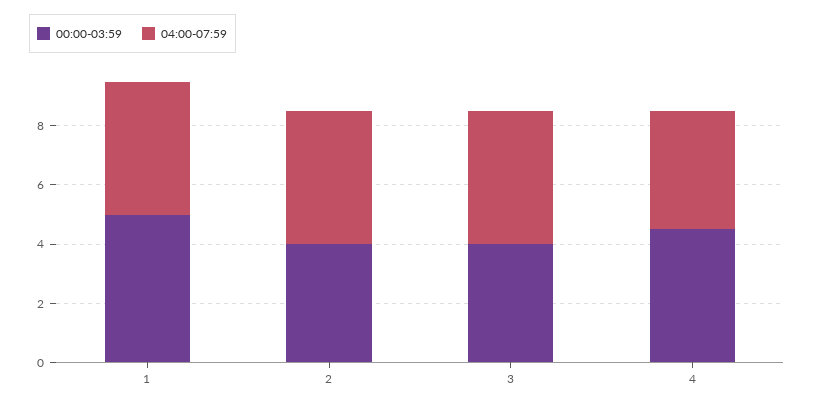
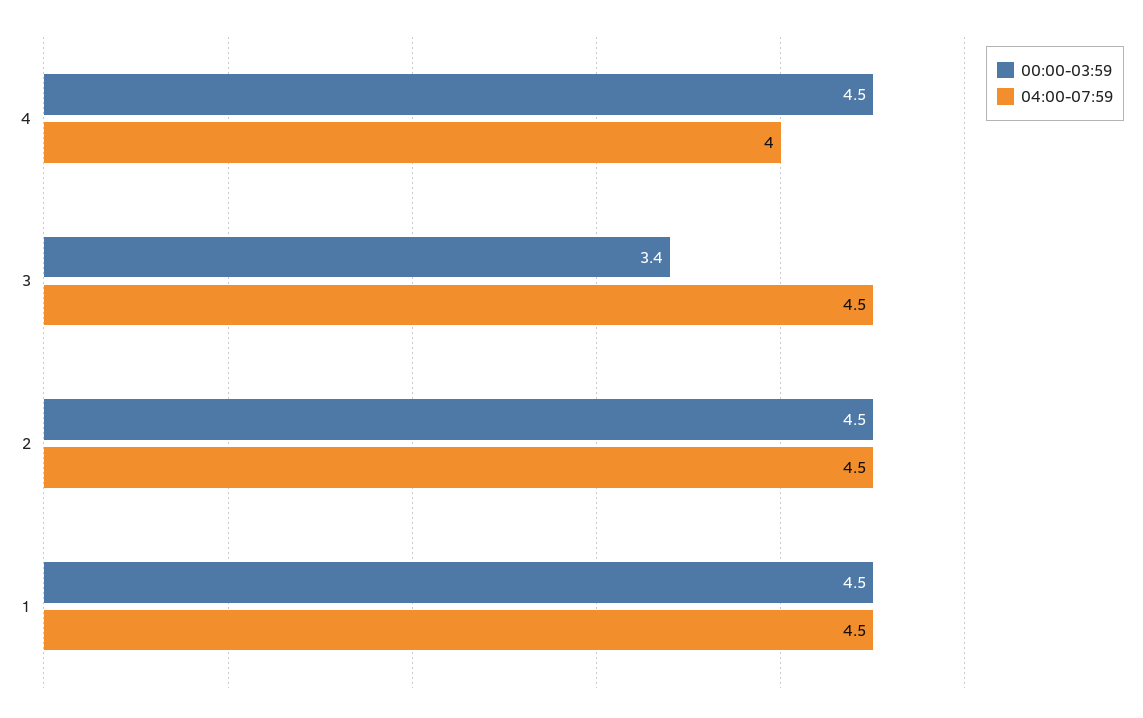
00:00-03:59, 1: 5 -> 4.5
00:00-03:59, 2: 4 -> 4.5
00:00-03:59, 3: 4 -> 3.4

